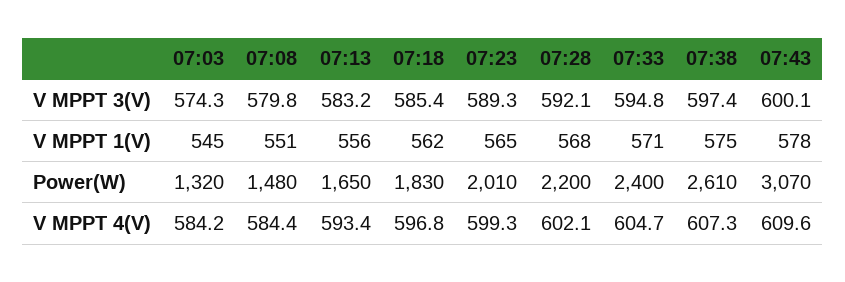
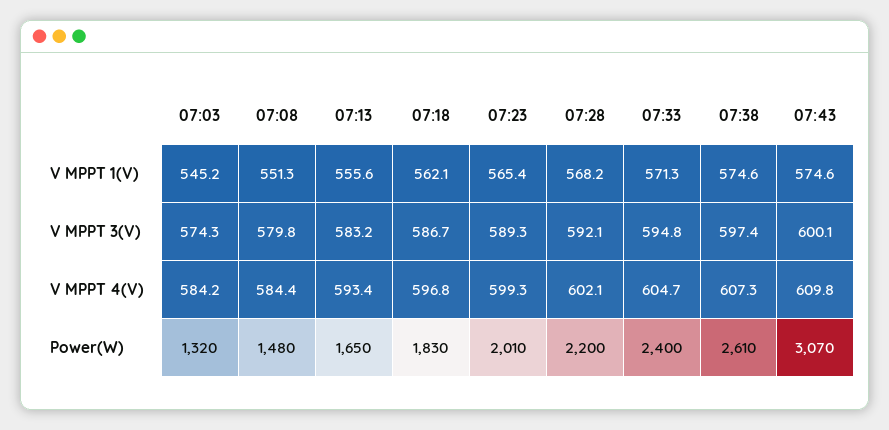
07:18, V MPPT 3(V): 585.4 -> 586.7
07:43, V MPPT 1(V): 578 -> 574.6
07:43, V MPPT 4(V): 609.6 -> 609.8

